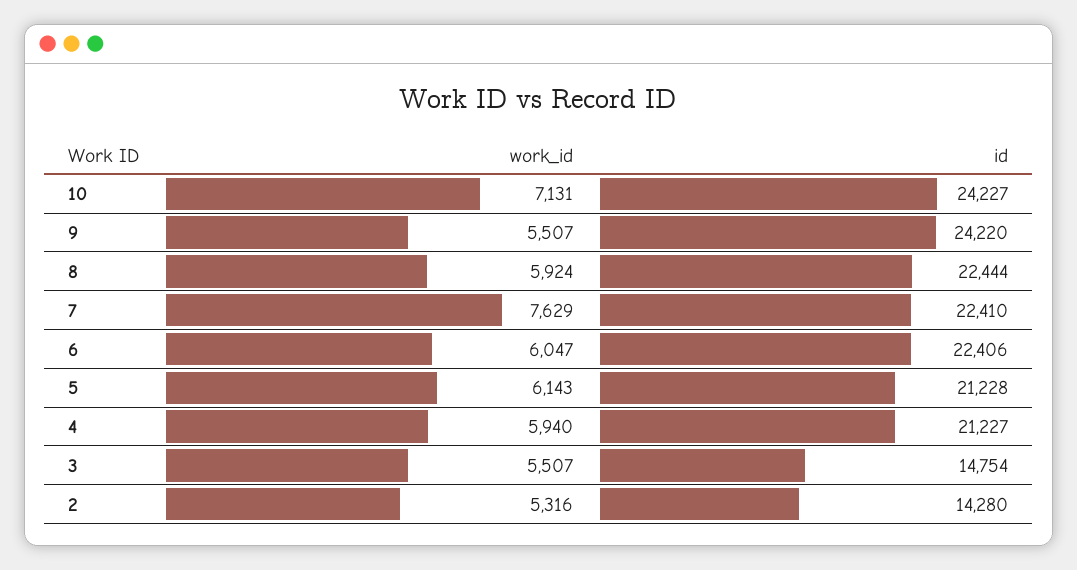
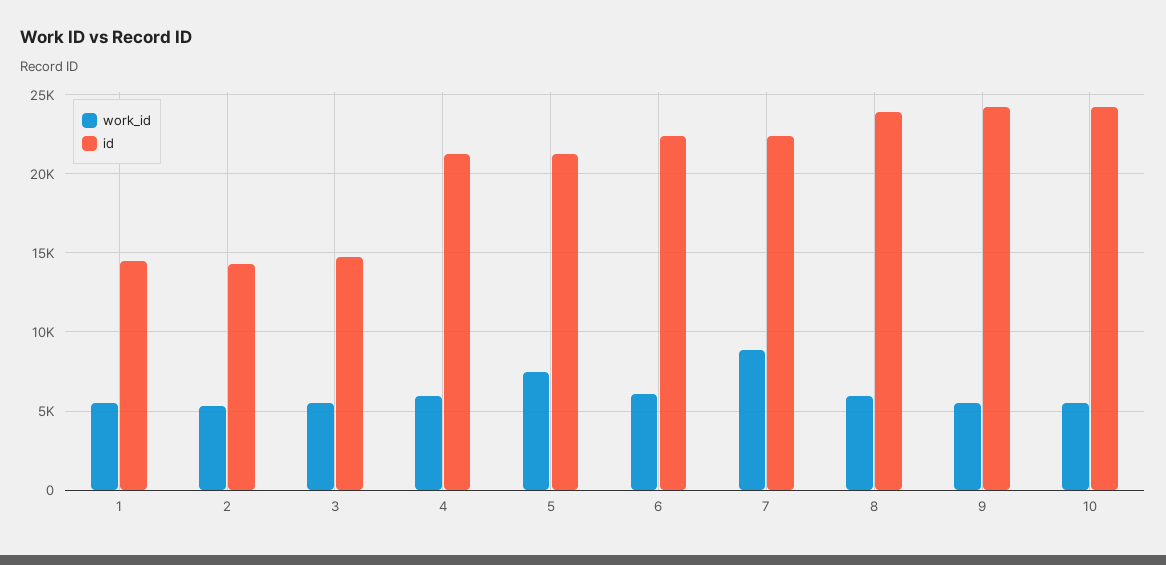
work_id, 10: 7131 -> 5500
id, 8: 22444 -> 24000
work_id, 7: 7629 -> 9000
work_id, 5: 6143 -> 7500
work_id, 1: none -> 5500
id, 1: none -> 14500

